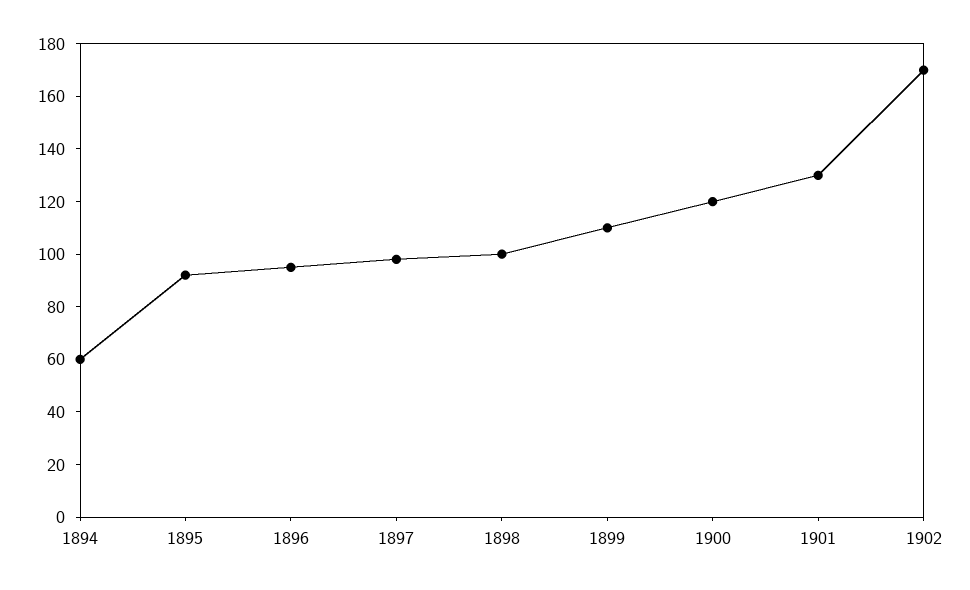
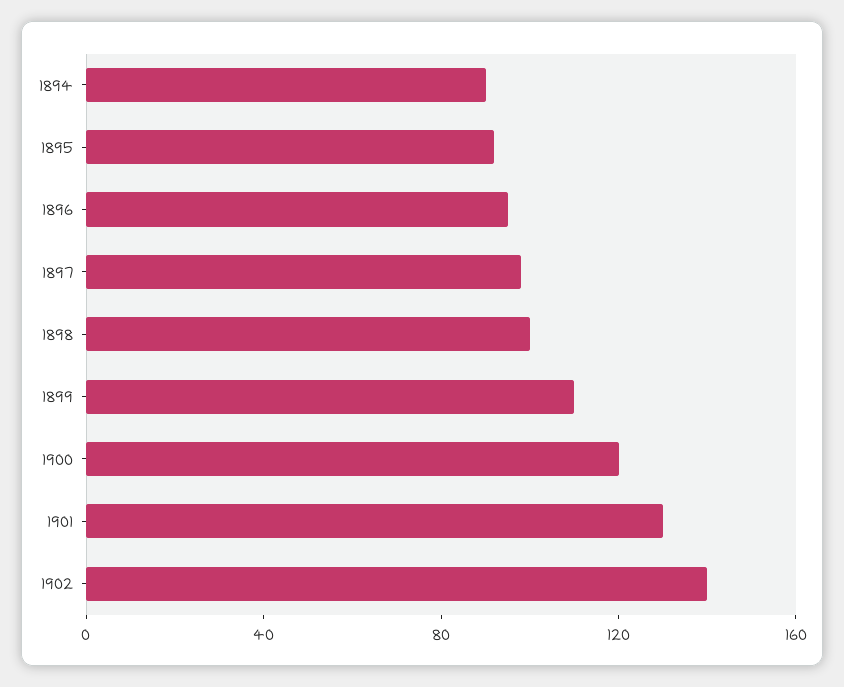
1894: 60 -> 90
1902: 170 -> 140

